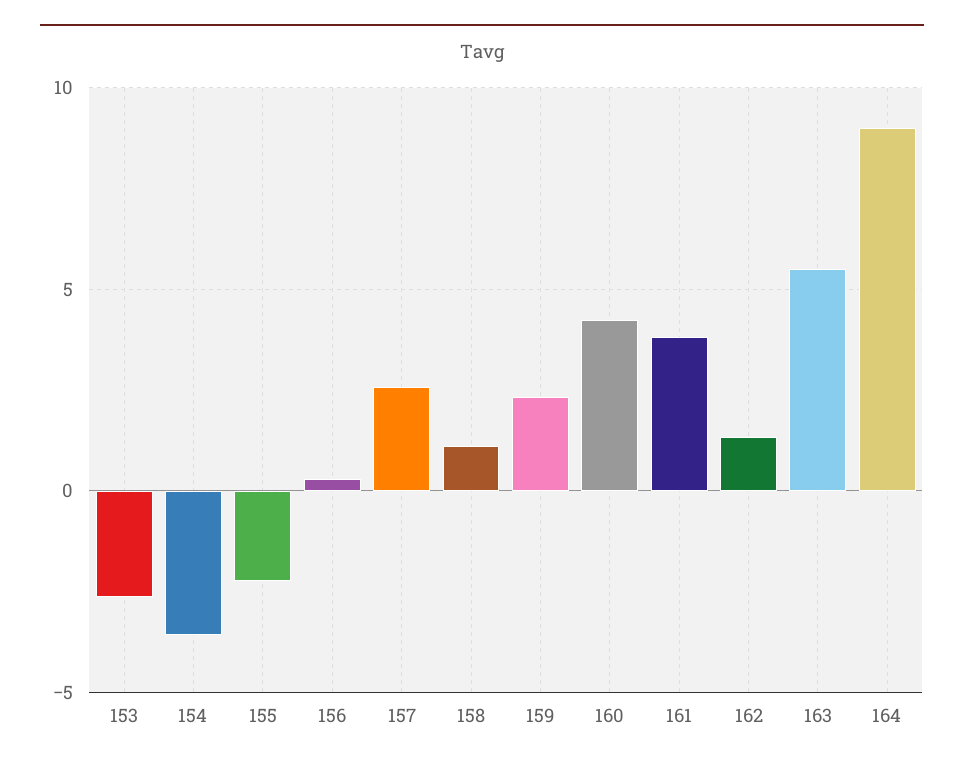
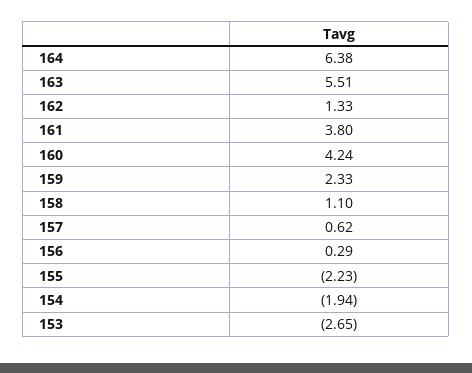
154: -3.5 -> -1.94
157: 2.5 -> 0.62
164: 9 -> 6.38

